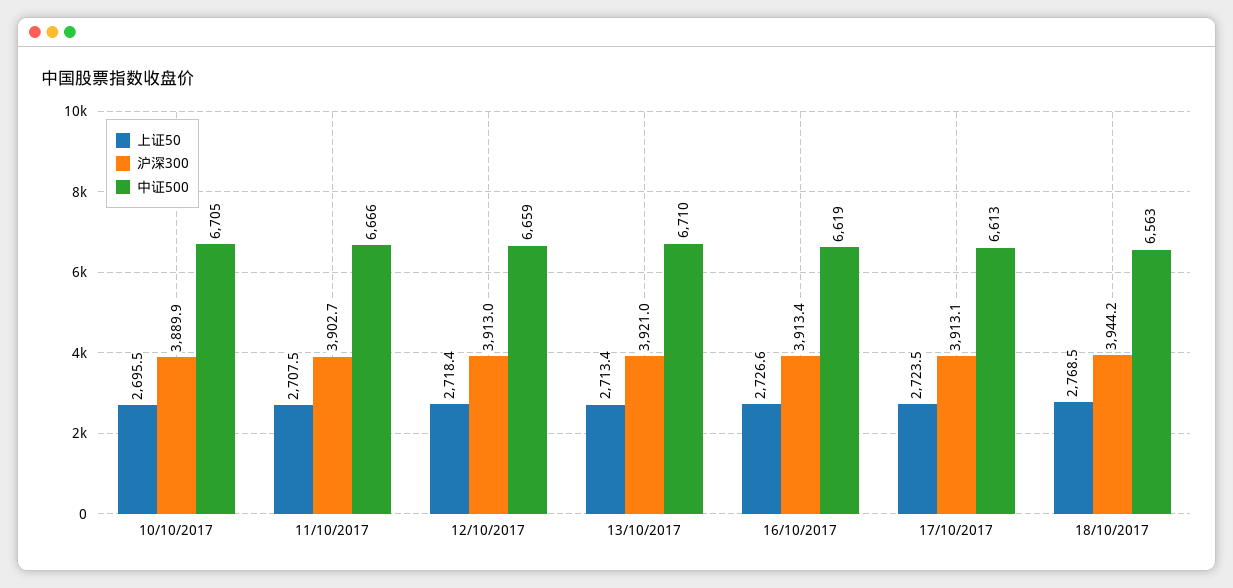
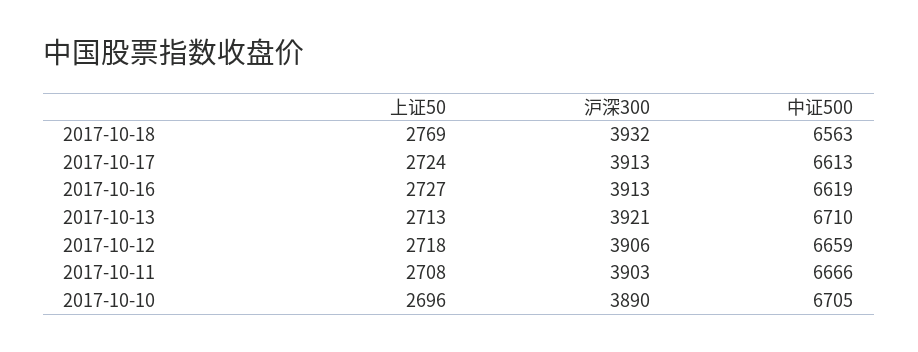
沪深300, 12/10/2017: 3913 -> 3906
沪深300, 18/10/2017: 3944.2 -> 3932

